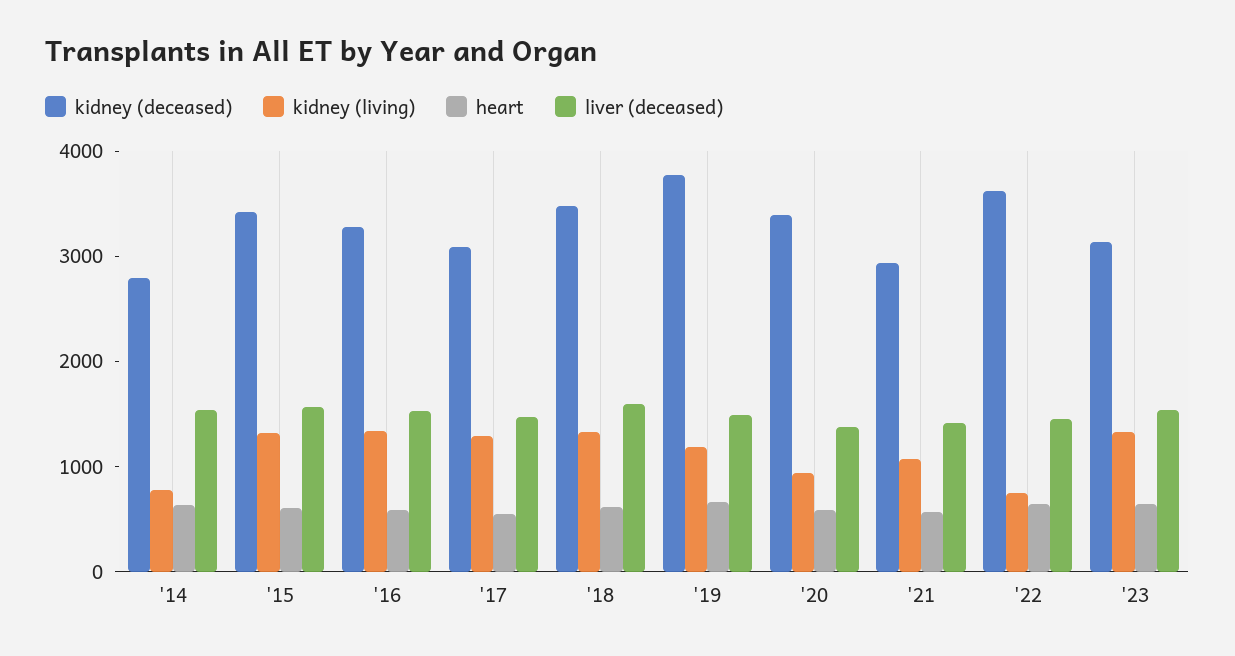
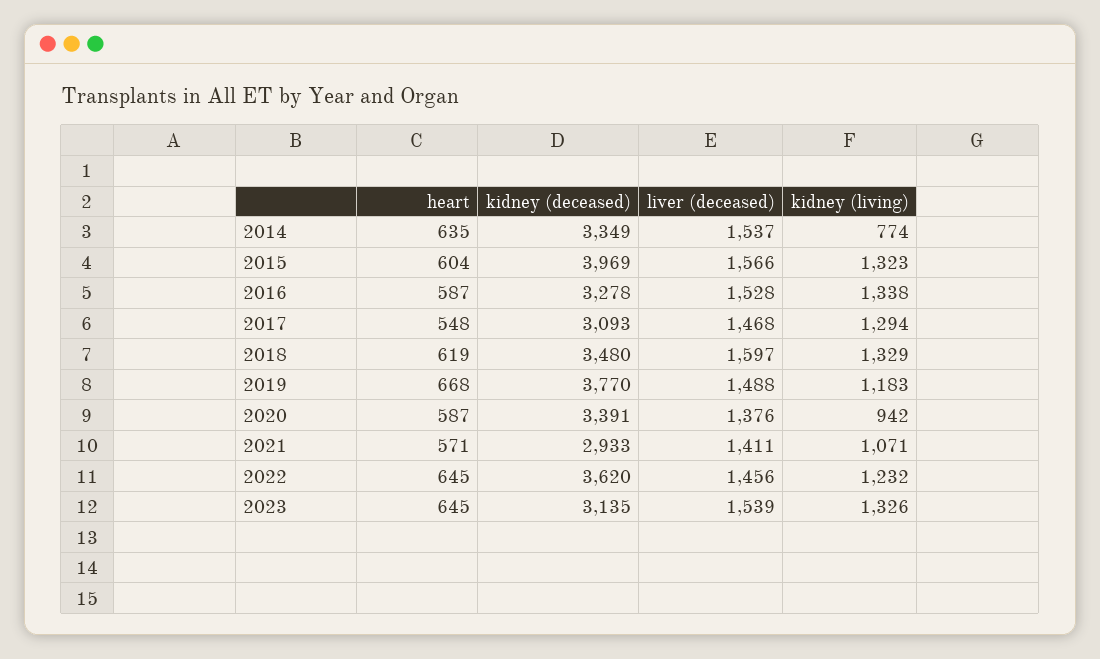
kidney (deceased), '14: 2800 -> 3349
kidney (deceased), '15: 3400 -> 3969
kidney (living), '22: 800 -> 1232

